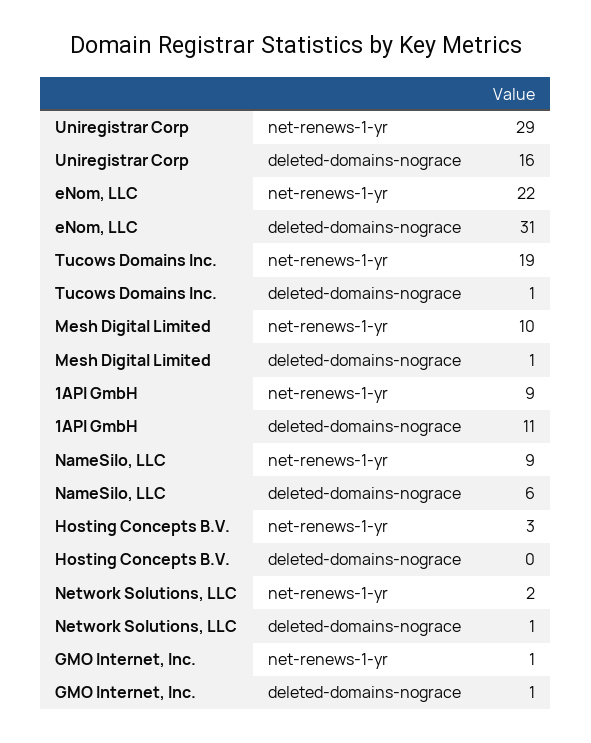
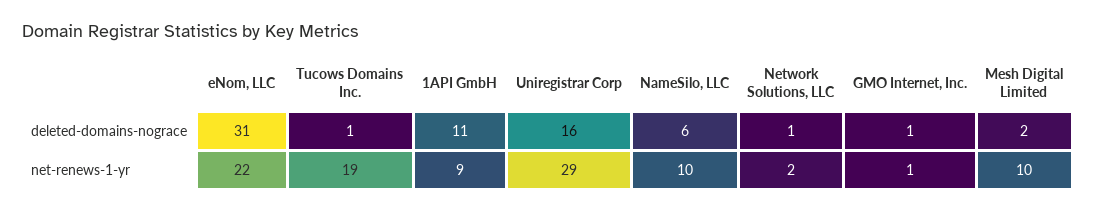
Mesh Digital Limited, deleted-domains-nograce: 1 -> 2
NameSilo, LLC, net-renews-1-yr: 9 -> 10
Hosting Concepts B.V., net-renews-1-yr: 3 -> none
Hosting Concepts B.V., deleted-domains-nograce: 0 -> none

